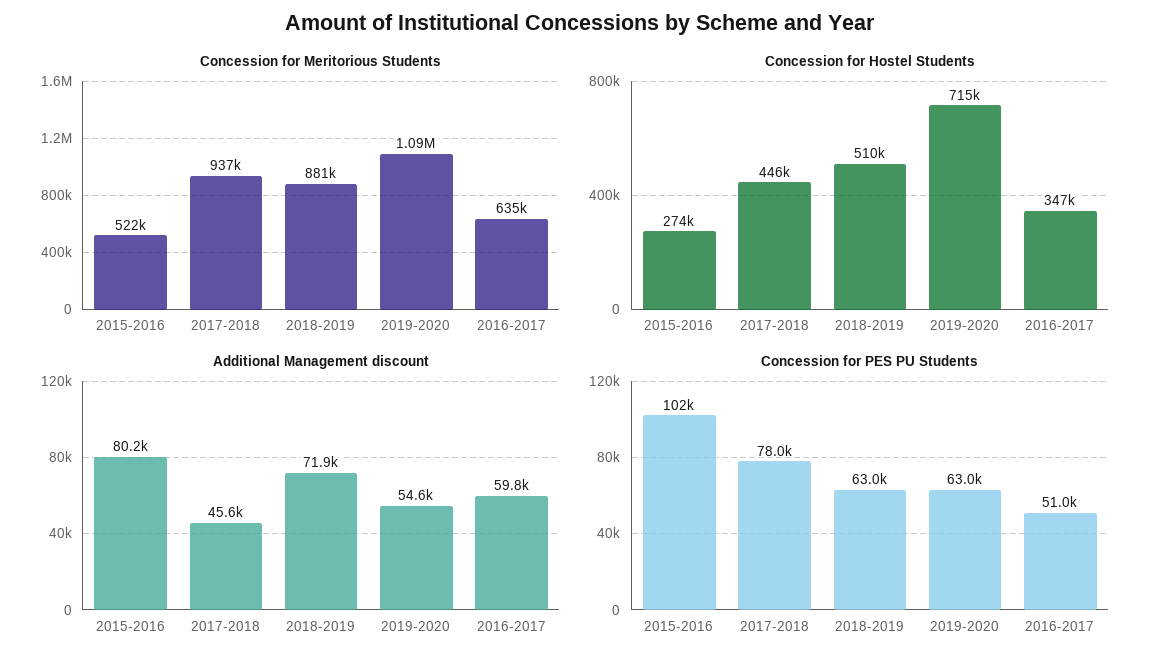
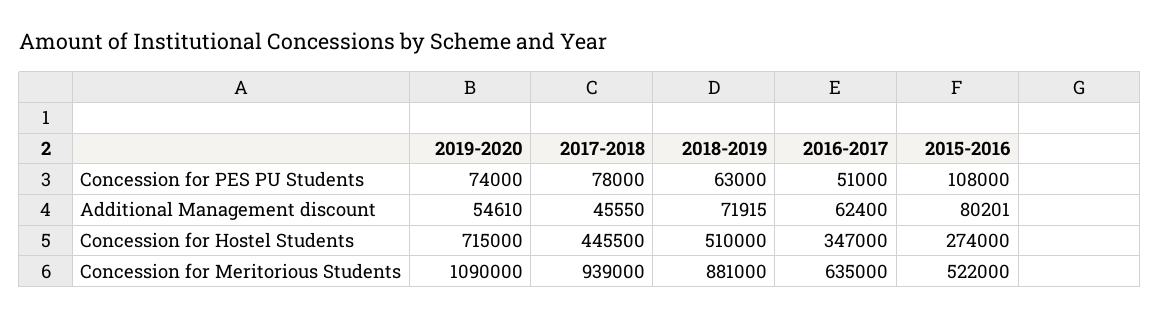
Concession for Meritorious Students, 2017-2018: 937000 -> 939000
Additional Management discount, 2016-2017: 59800 -> 62400
Concession for PES PU Students, 2015-2016: 102000 -> 108000
Concession for PES PU Students, 2019-2020: 63000 -> 74000

